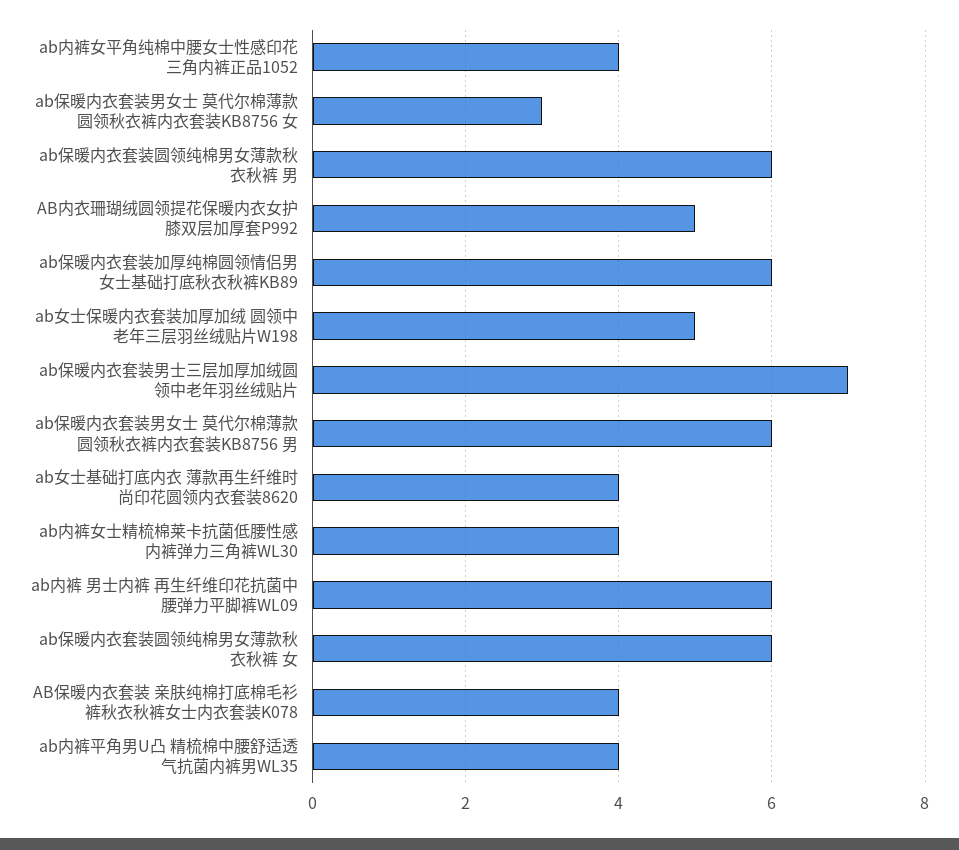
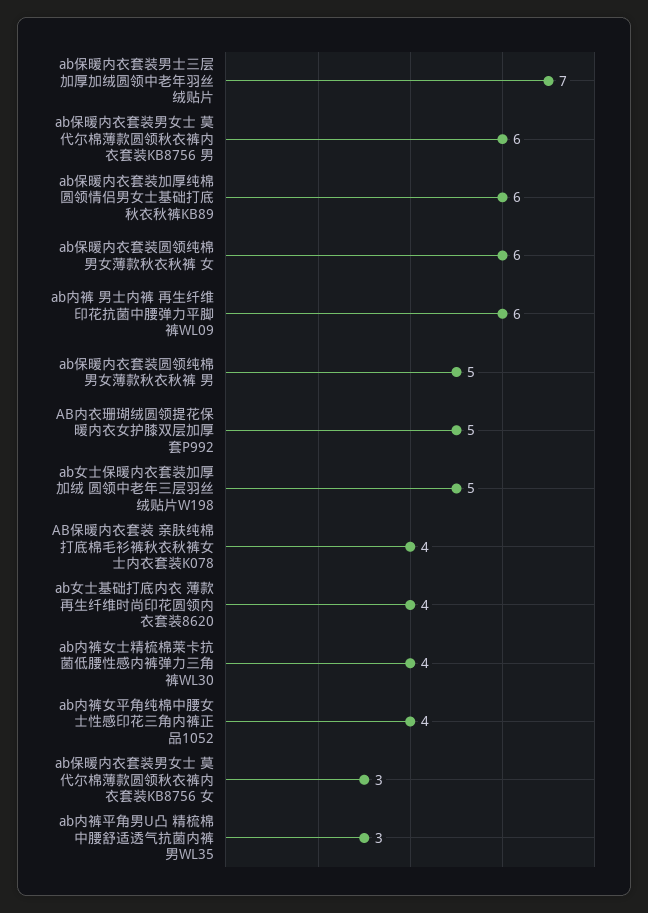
ab保暖内衣套装圆领纯棉男女薄款秋衣秋裤 男: 6 -> 5
ab内裤平角男U凸 精梳棉中腰舒适透气抗菌内裤男WL35: 4 -> 3

